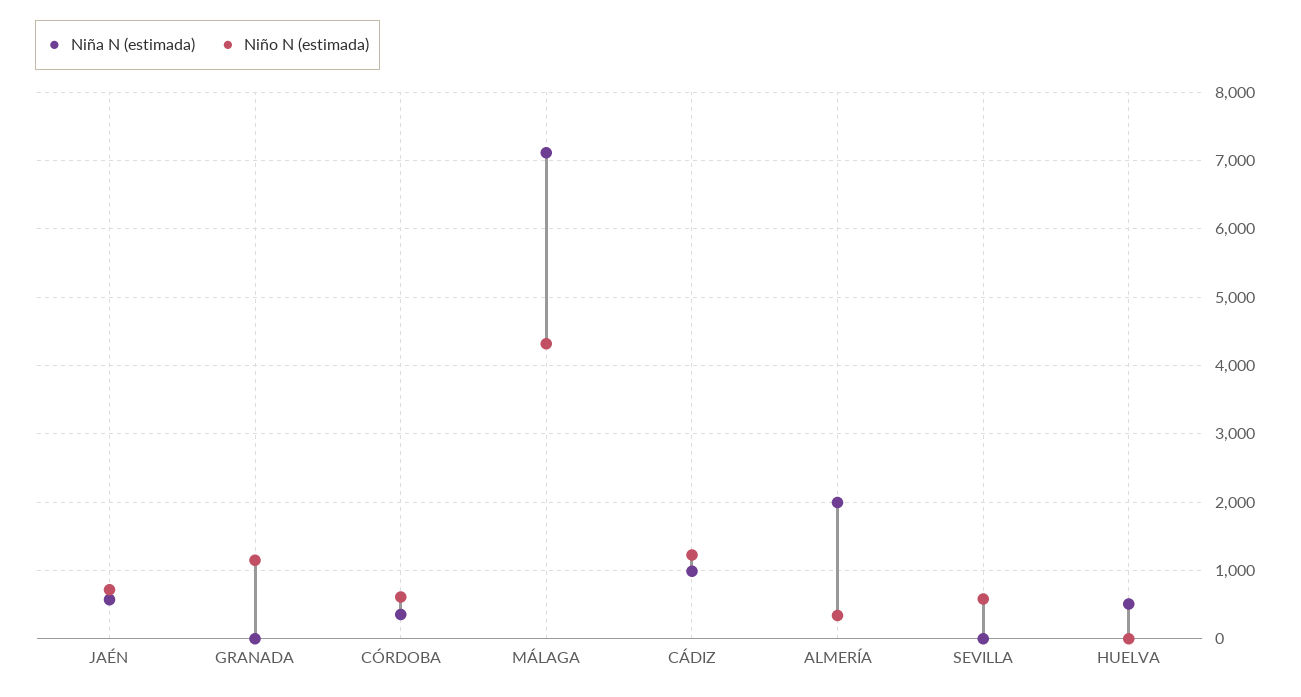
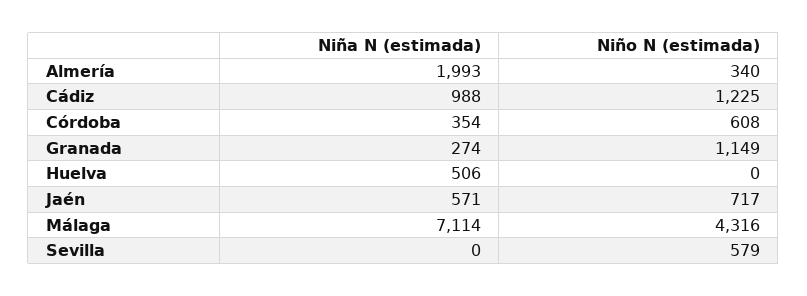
Niña N (estimada), GRANADA: 0 -> 274

